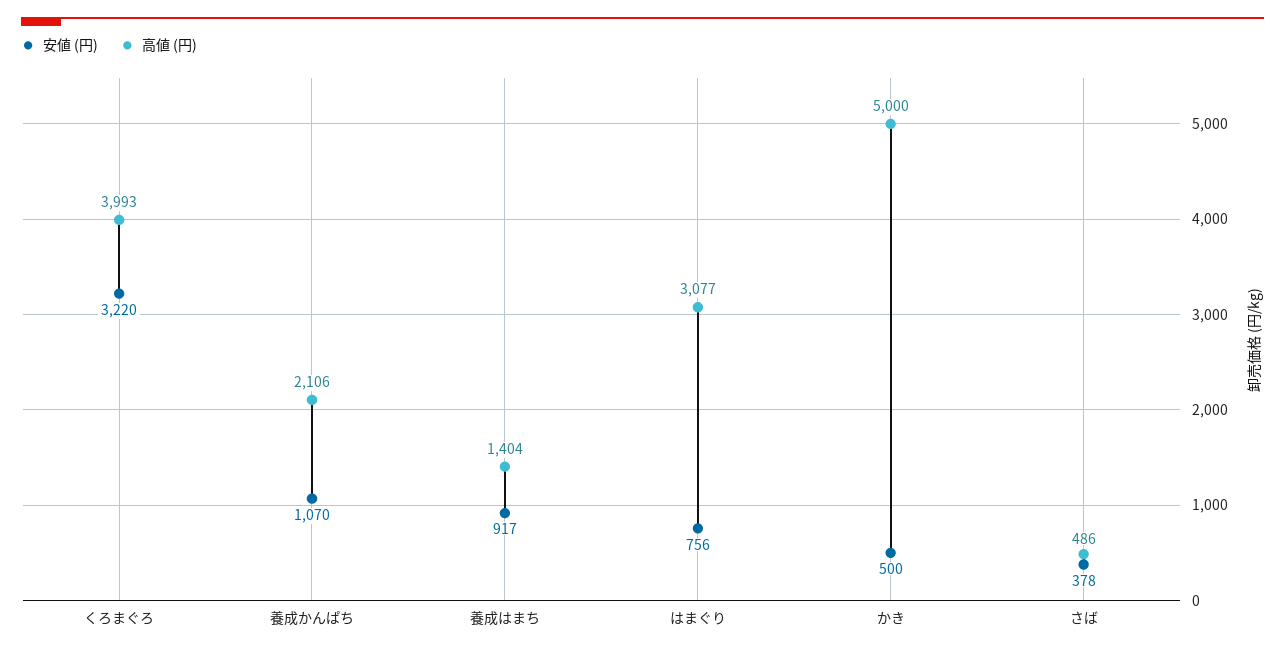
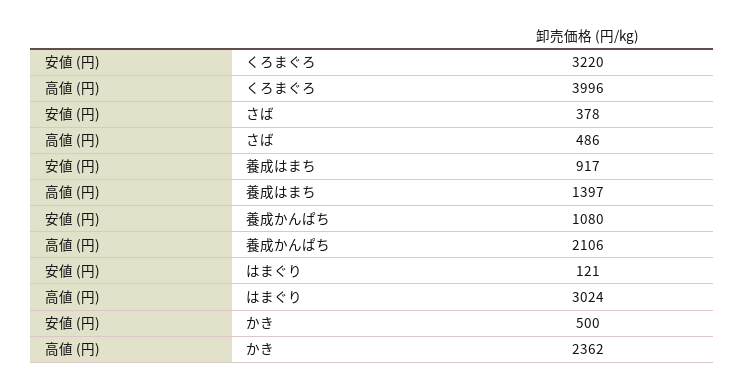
高値 (円), くろまぐろ: 3993 -> 3996
安値 (円), 養成かんぱち: 1070 -> 1080
高値 (円), 養成はまち: 1404 -> 1397
安値 (円), はまぐり: 756 -> 121
高値 (円), はまぐり: 3077 -> 3024
高値 (円), かき: 5000 -> 2362

